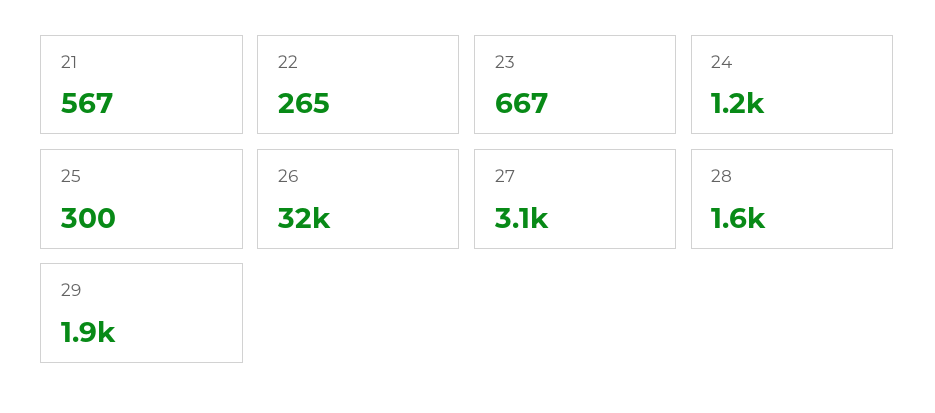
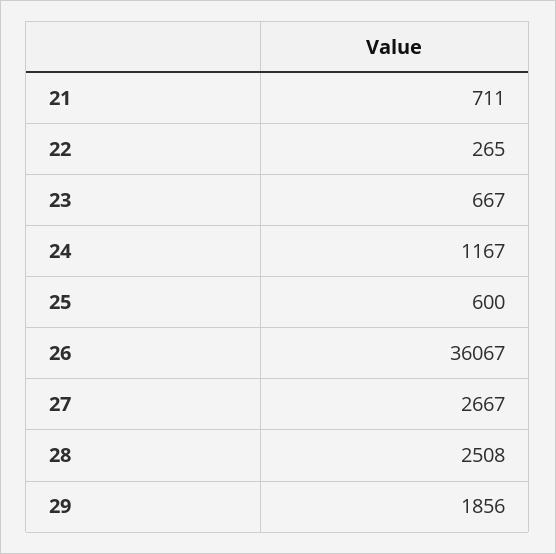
21: 567 -> 711
25: 300 -> 600
26: 32000 -> 36067
27: 3100 -> 2667
28: 1600 -> 2508

